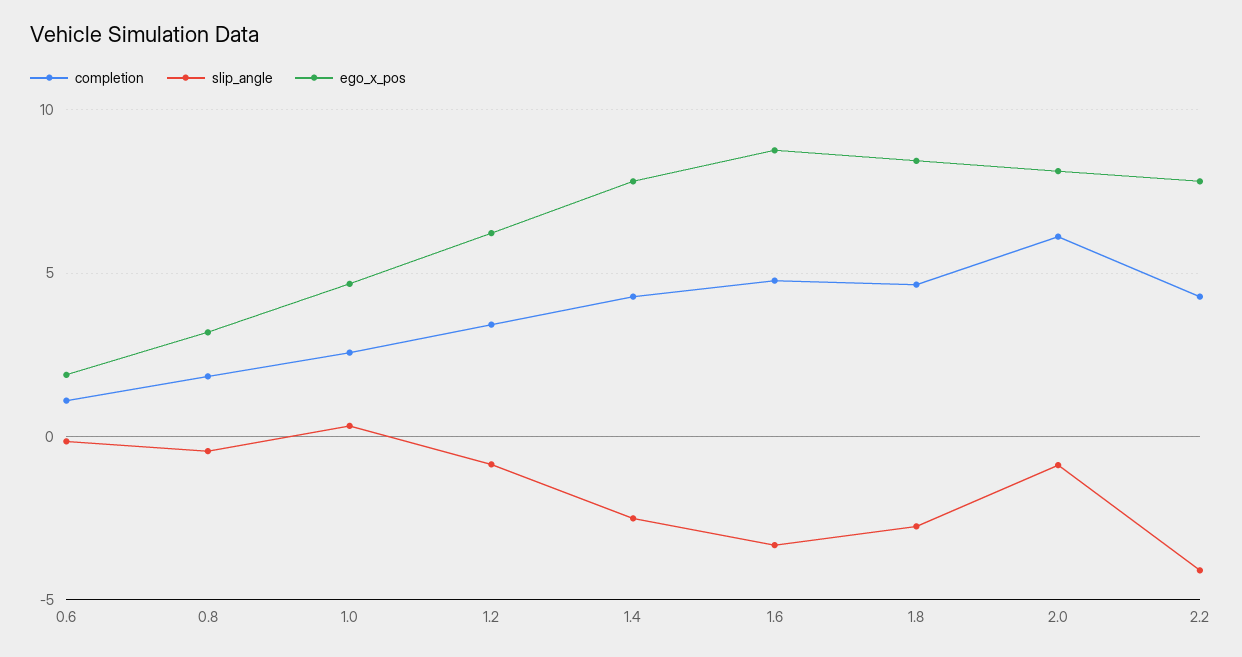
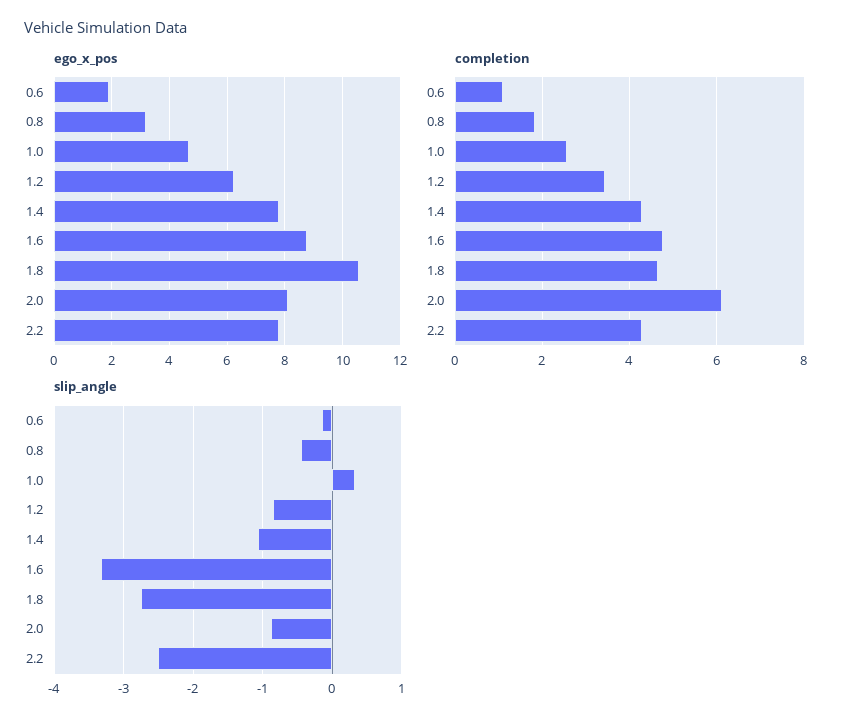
slip_angle, 1.4: -2.5 -> -1.1
ego_x_pos, 1.8: 8.5 -> 10.5
slip_angle, 2.2: -4 -> -2.5

